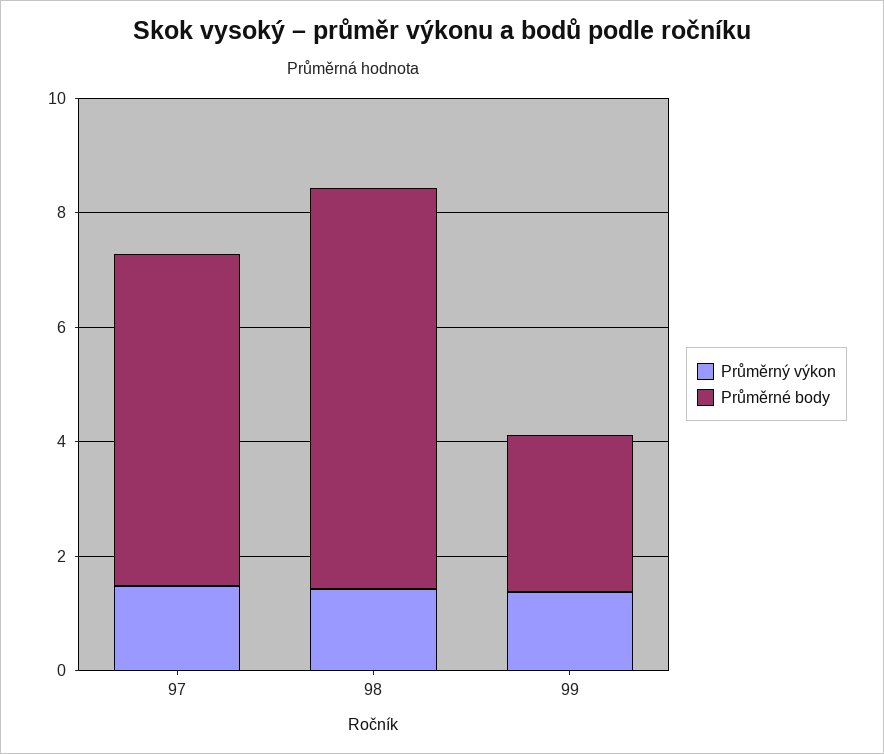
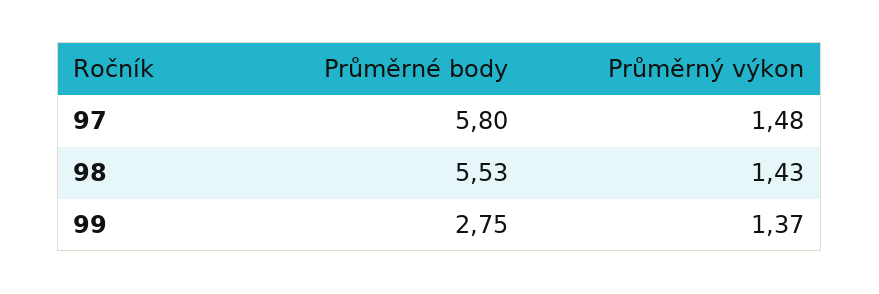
Průměrné body, 98: 7 -> 5.53

